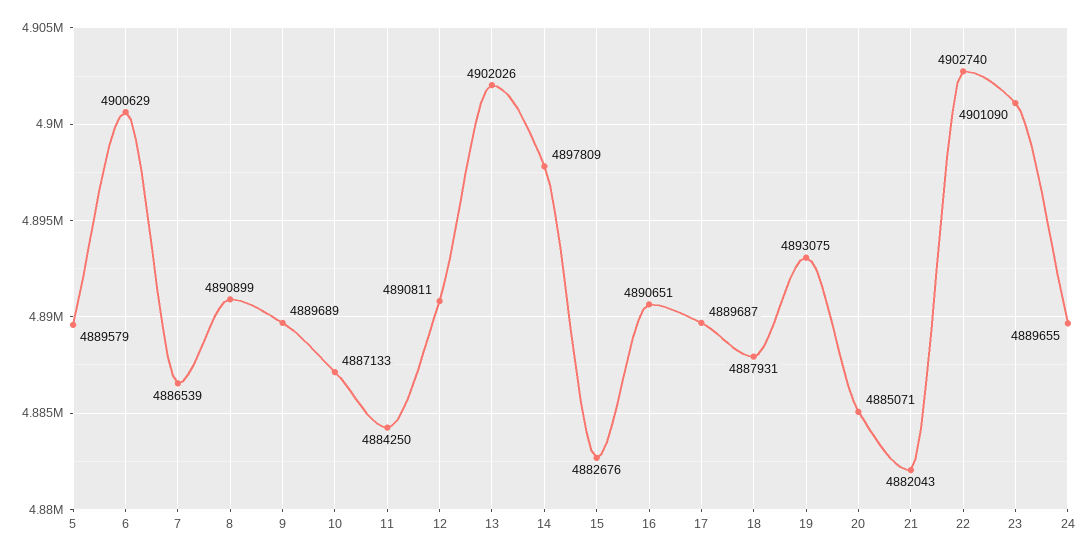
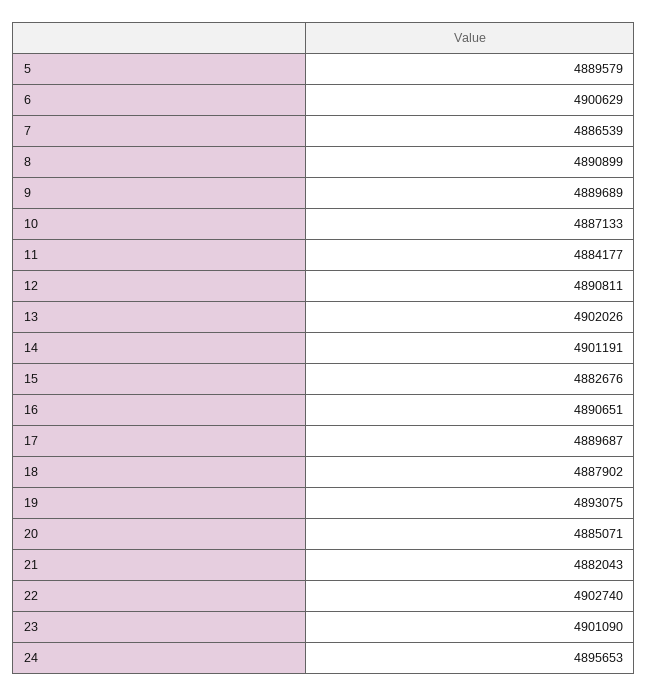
11: 4884250 -> 4884177
14: 4897809 -> 4901191
18: 4887931 -> 4887902
24: 4889655 -> 4895653

